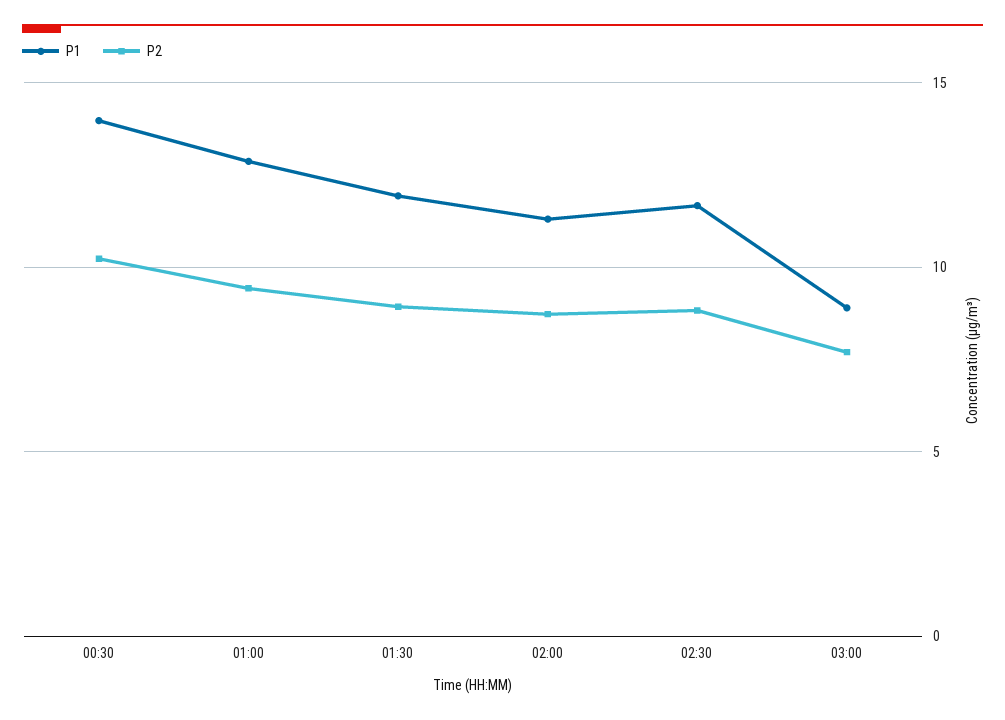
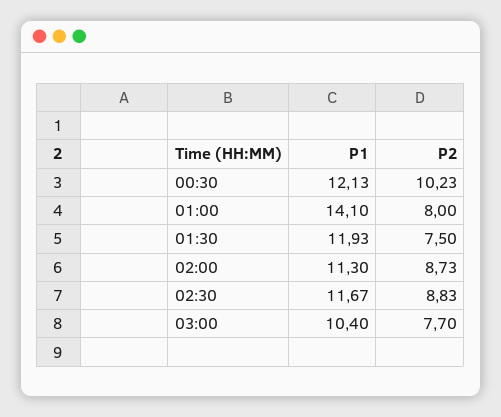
P1, 00:30: 14 -> 12.13
P1, 01:00: 13 -> 14.1
P2, 01:00: 9.5 -> 8
P2, 01:30: 9 -> 7.5
P1, 03:00: 9 -> 10.4

